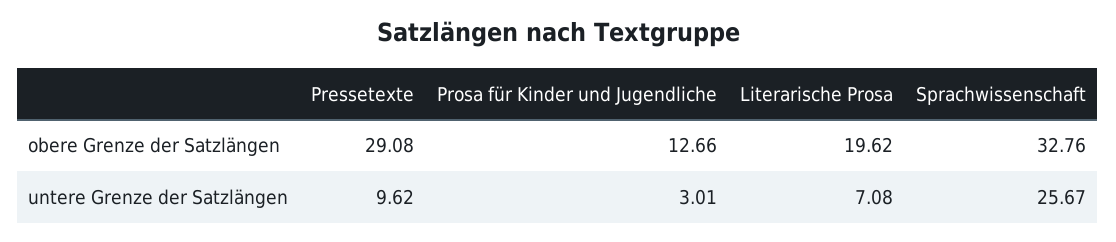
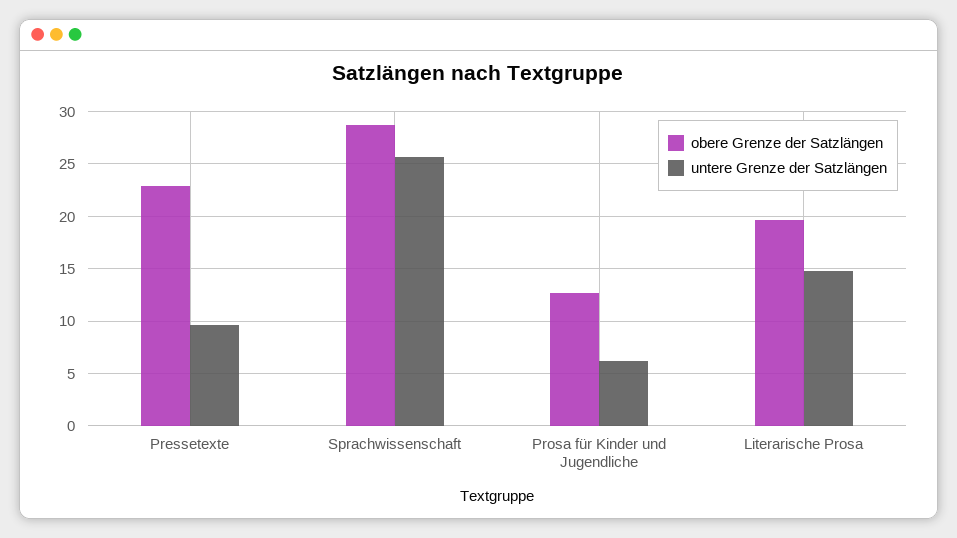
obere Grenze der Satzlängen, Pressetexte: 29.08 -> 23
obere Grenze der Satzlängen, Sprachwissenschaft: 32.76 -> 29
untere Grenze der Satzlängen, Prosa für Kinder und Jugendliche: 3.01 -> 6
untere Grenze der Satzlängen, Literarische Prosa: 7.08 -> 15

